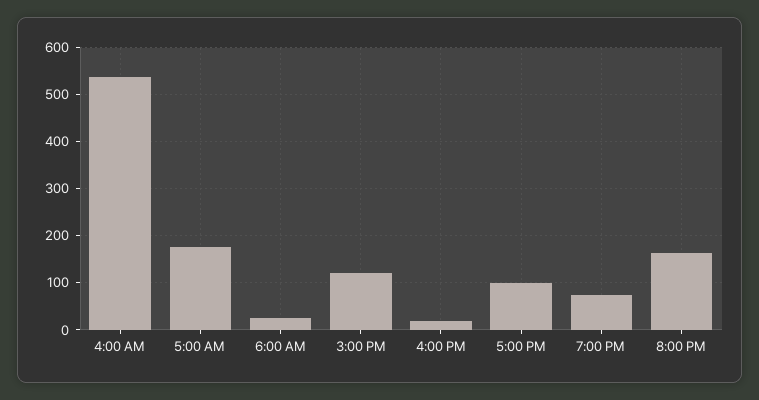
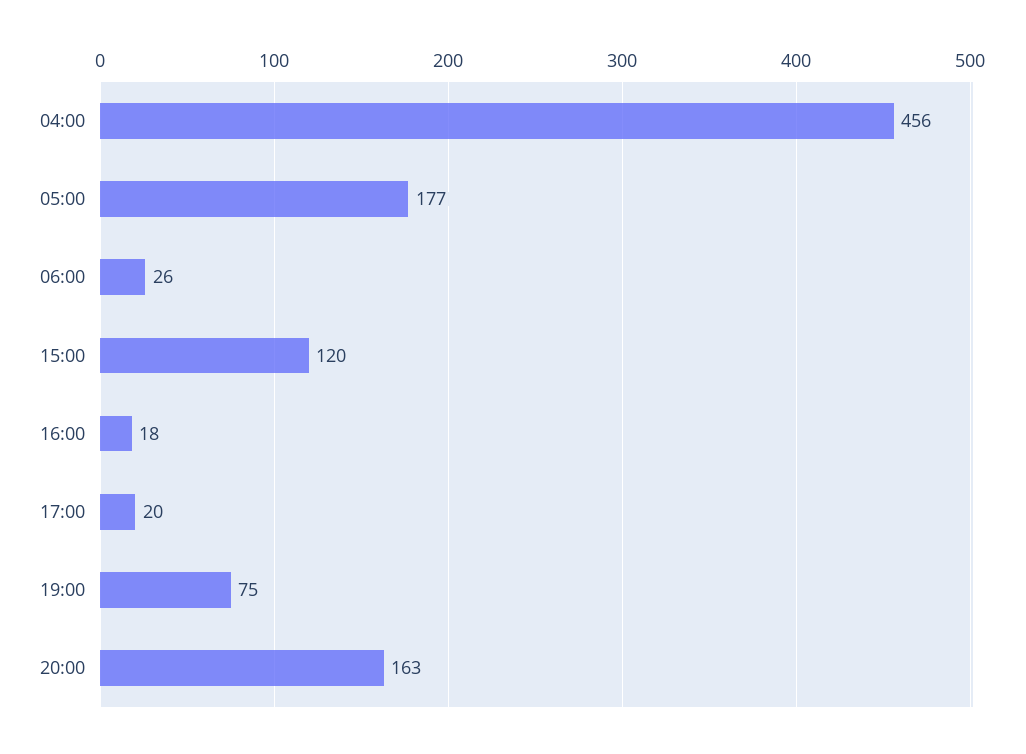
4:00 AM: 540 -> 456
5:00 PM: 100 -> 20

